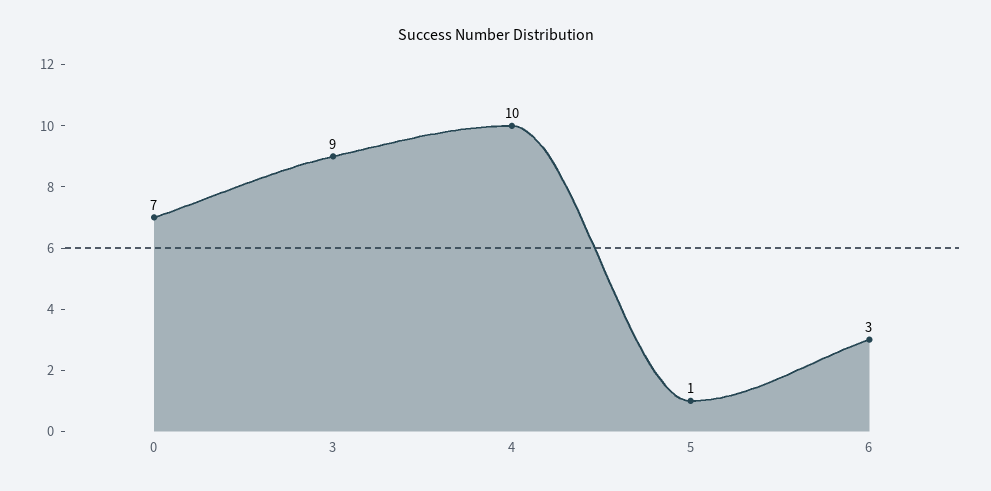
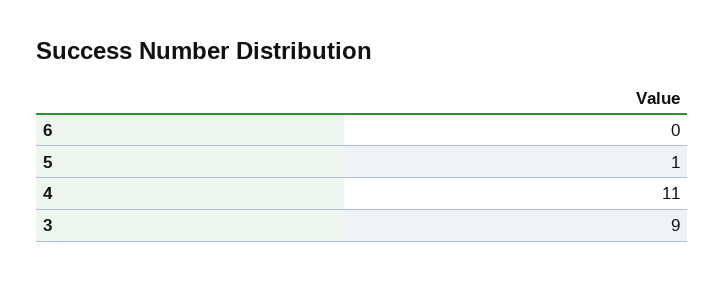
0: 7 -> none
4: 10 -> 11
6: 3 -> 0

